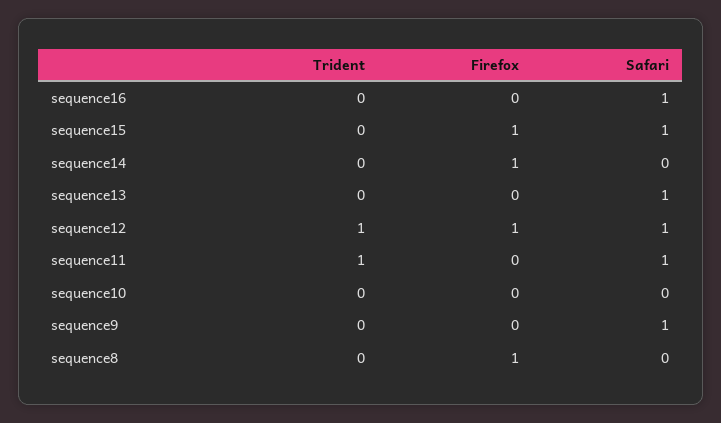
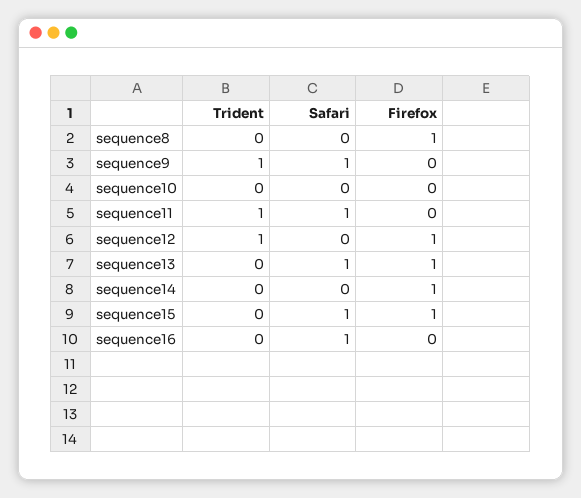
Firefox, sequence13: 0 -> 1
Safari, sequence12: 1 -> 0
Trident, sequence9: 0 -> 1

